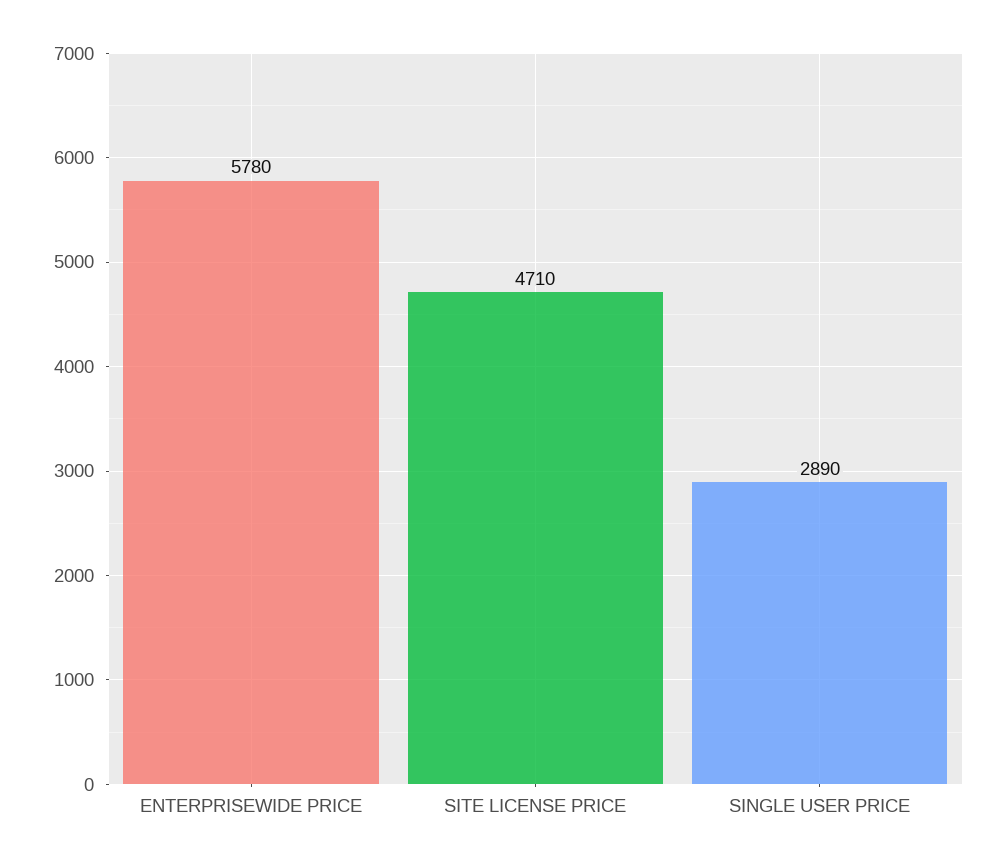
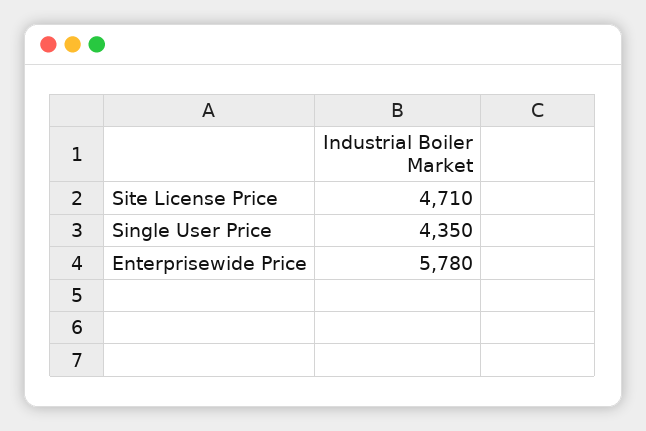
SINGLE USER PRICE: 2890 -> 4350

